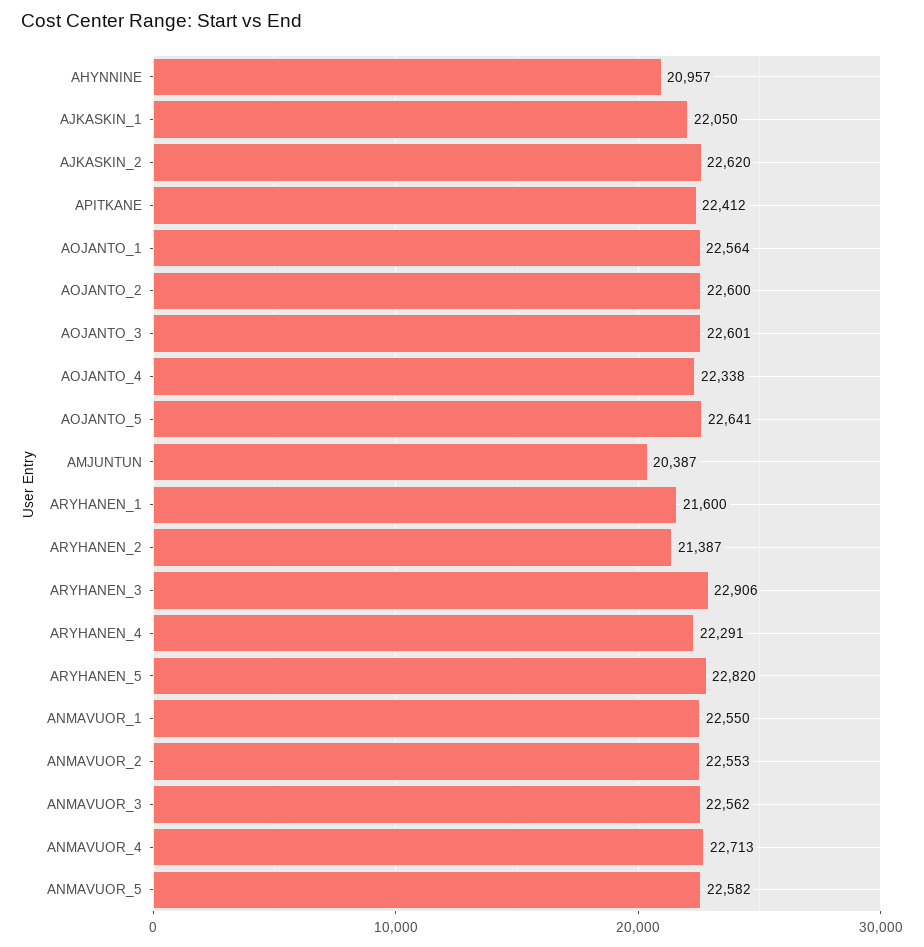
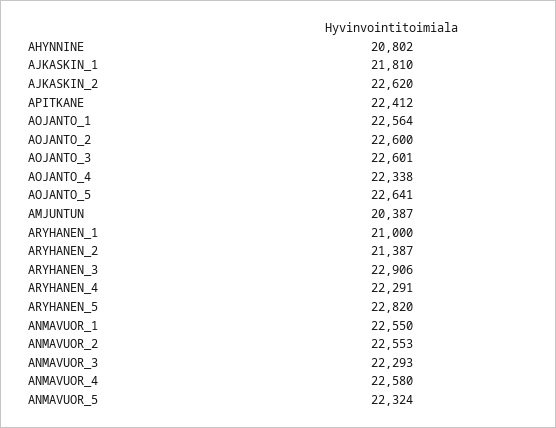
AHYNNINE: 20957 -> 20802
AJKASKIN_1: 22050 -> 21810
ARYHANEN_1: 21600 -> 21000
ANMAVUOR_3: 22562 -> 22293
ANMAVUOR_4: 22713 -> 22580
ANMAVUOR_5: 22582 -> 22324

